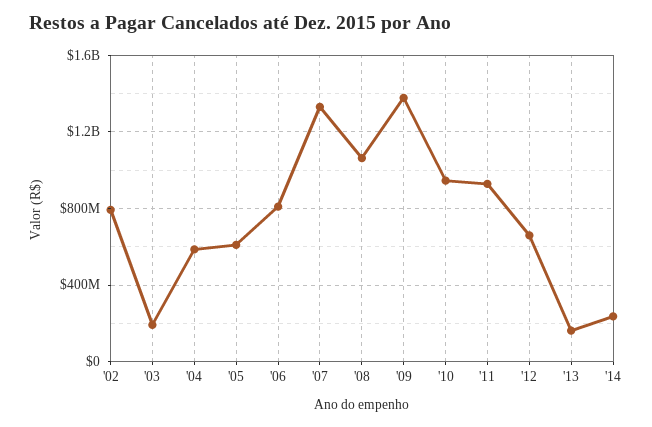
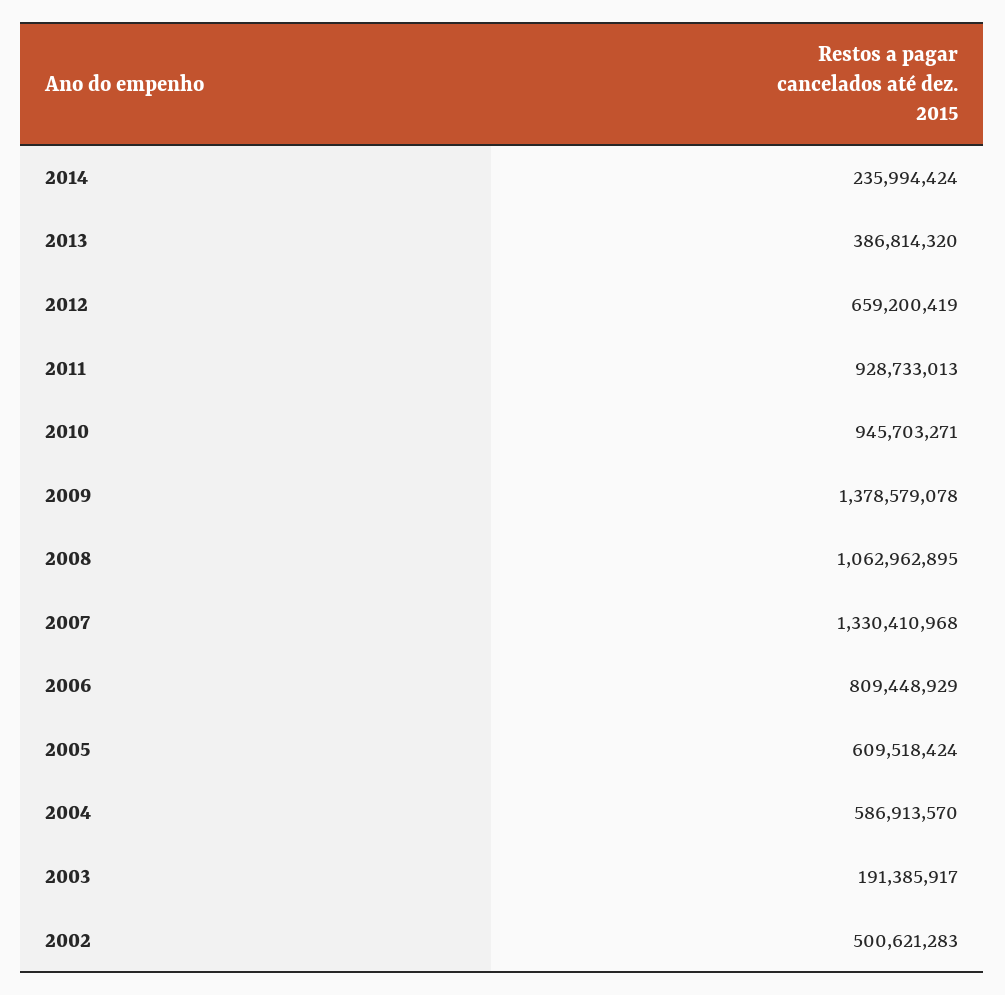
'02: 800000000 -> 500621283
'13: 150000000 -> 386814320

